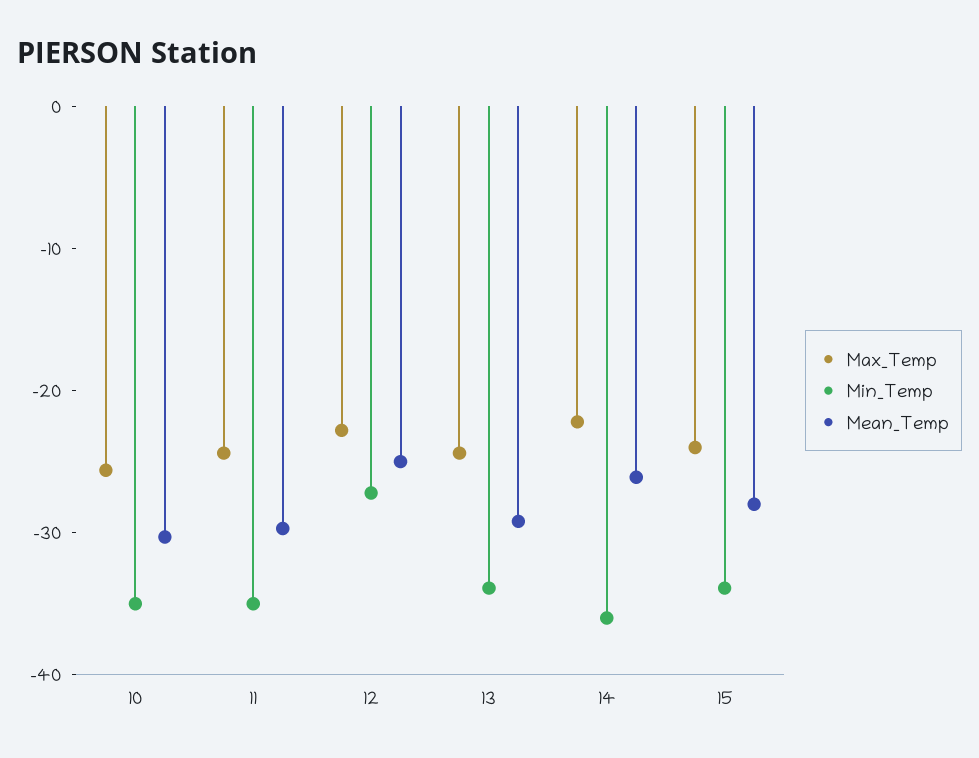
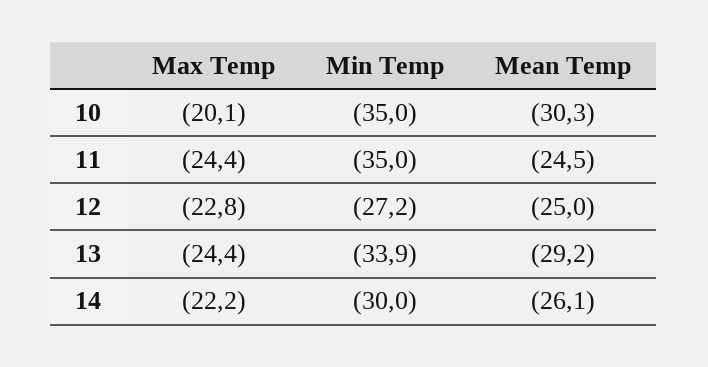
Max_Temp, 10: -26 -> -20.1
Mean_Temp, 11: -30 -> -24.5
Min_Temp, 14: -36 -> -30
Max_Temp, 15: -24 -> none
Min_Temp, 15: -34 -> none
Mean_Temp, 15: -28 -> none

